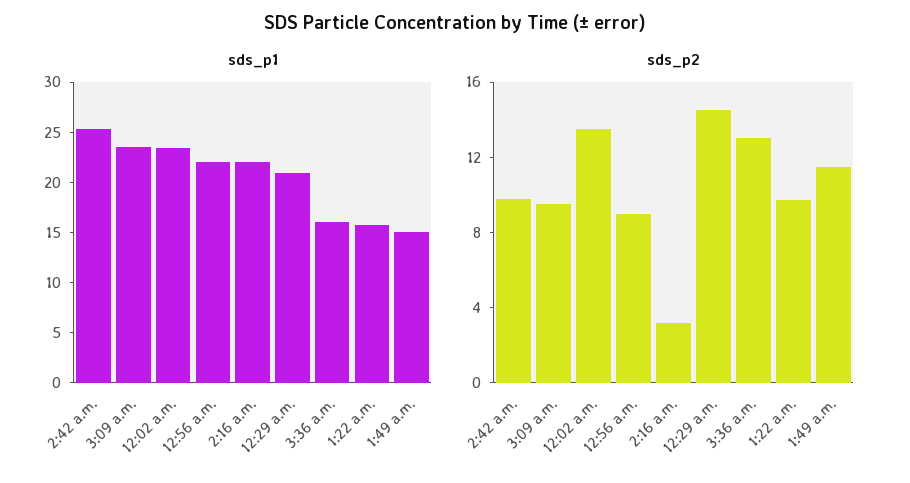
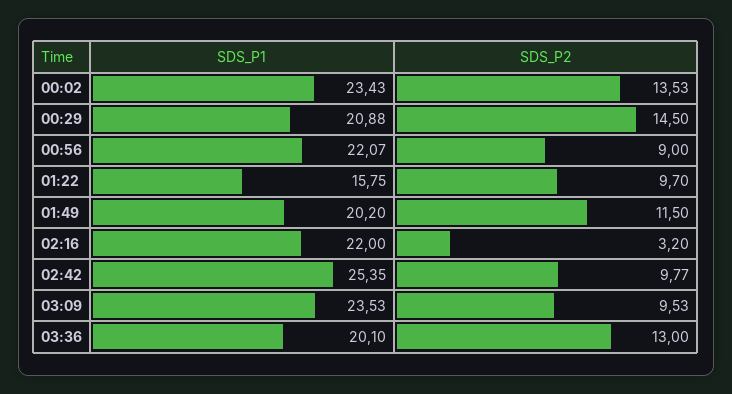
sds_p1, 3:36 a.m.: 16 -> 20.1
sds_p1, 1:49 a.m.: 15 -> 20.2

